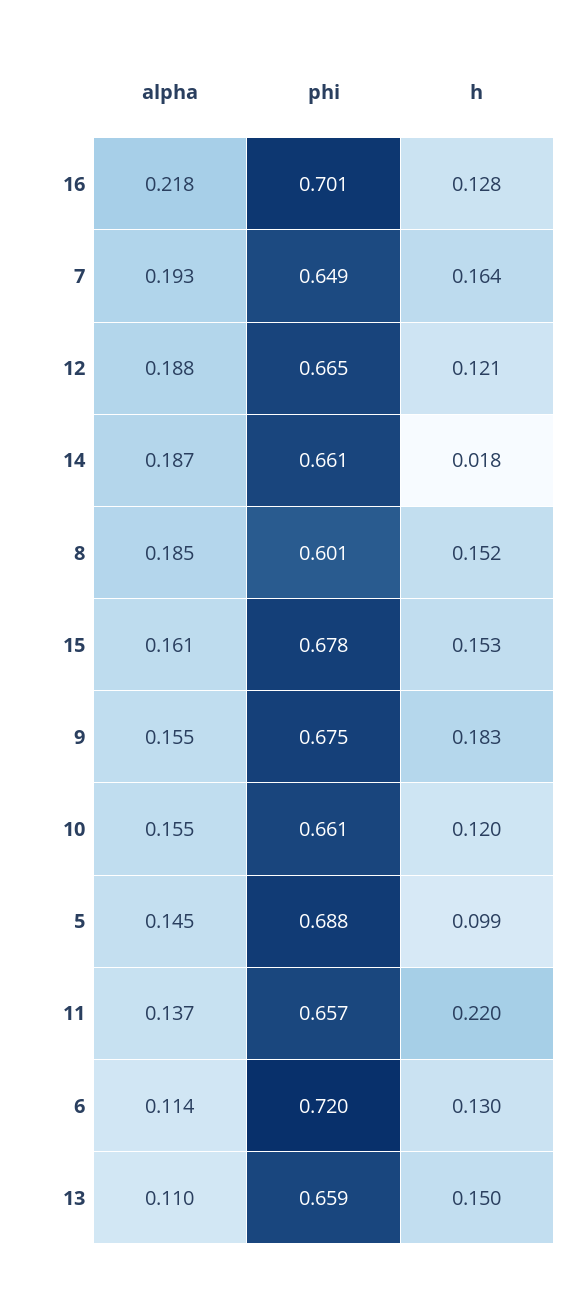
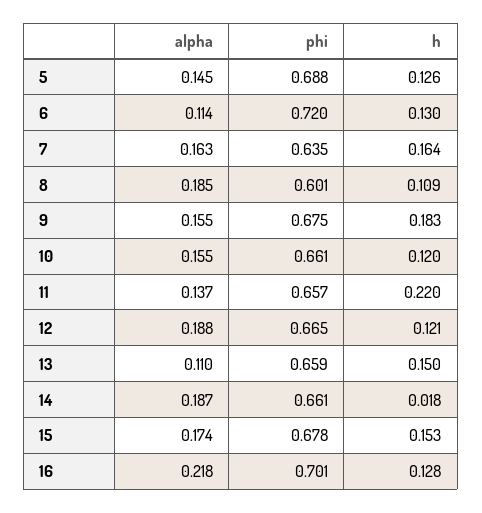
alpha, 7: 0.193 -> 0.163
phi, 7: 0.649 -> 0.635
h, 8: 0.152 -> 0.109
alpha, 15: 0.161 -> 0.174
h, 5: 0.099 -> 0.126

